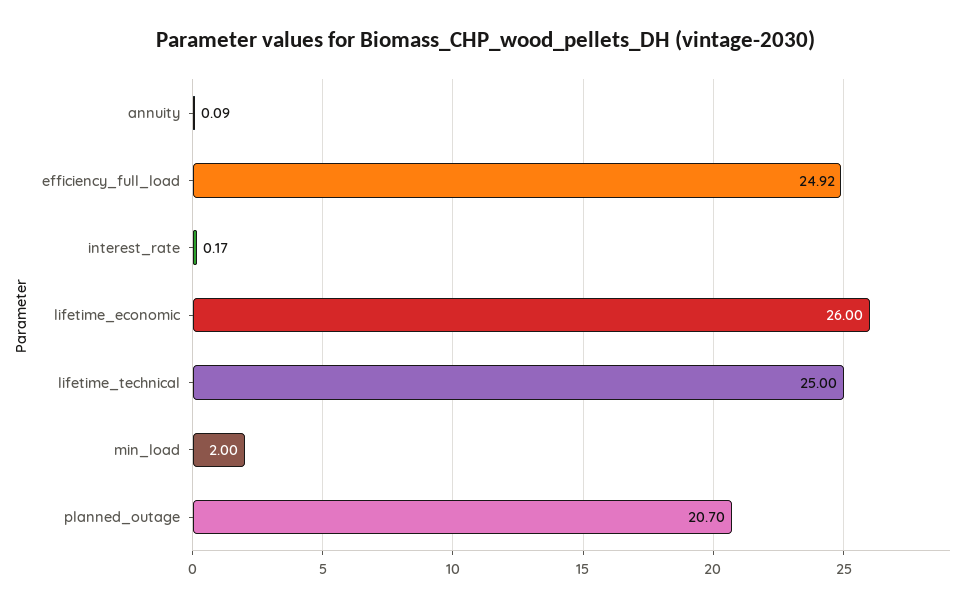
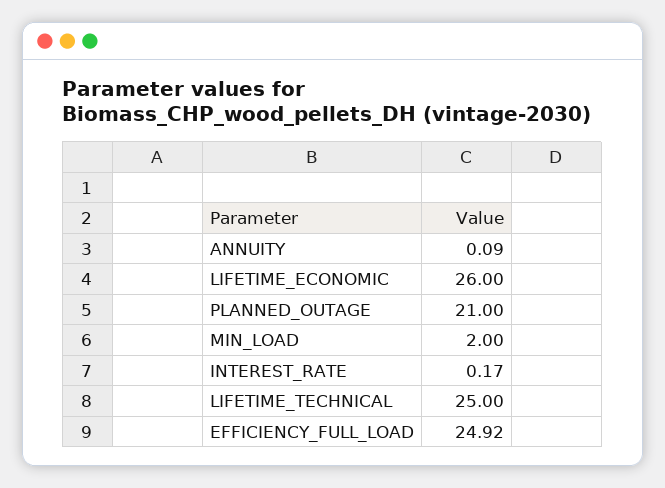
planned_outage: 20.7 -> 21

